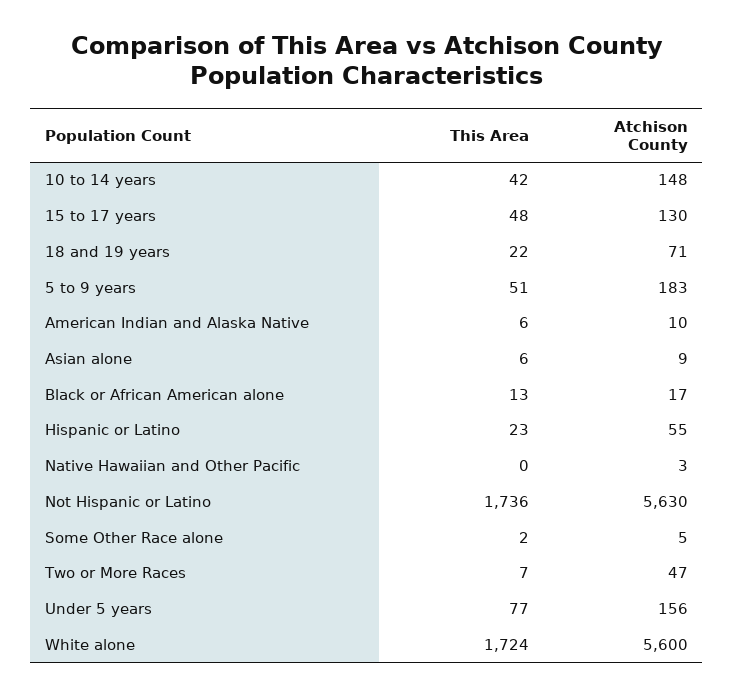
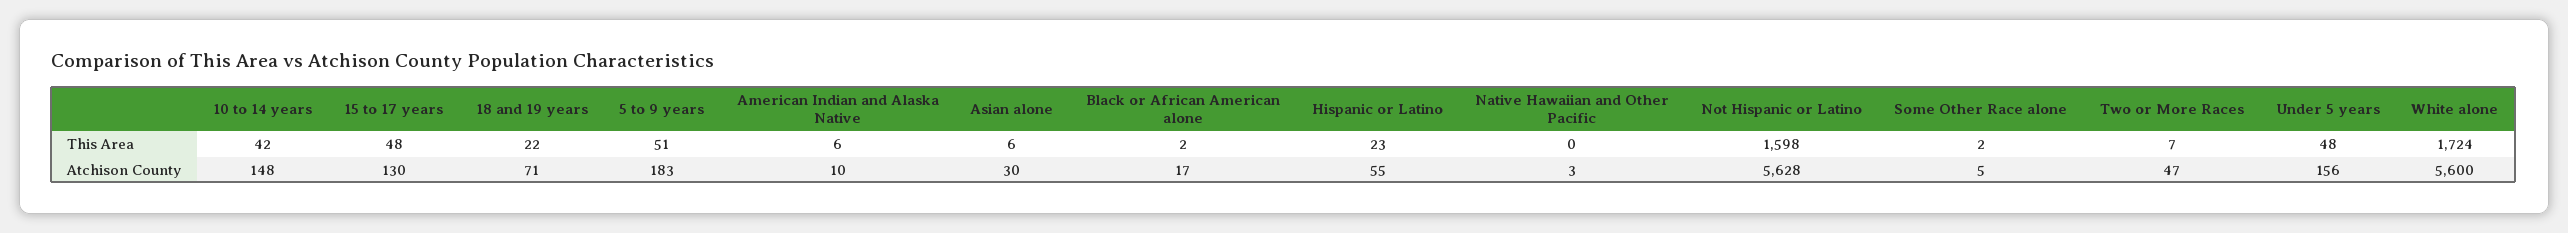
Atchison County, Asian alone: 9 -> 30
This Area, Black or African American alone: 13 -> 2
This Area, Not Hispanic or Latino: 1736 -> 1598
Atchison County, Not Hispanic or Latino: 5630 -> 5628
This Area, Under 5 years: 77 -> 48

